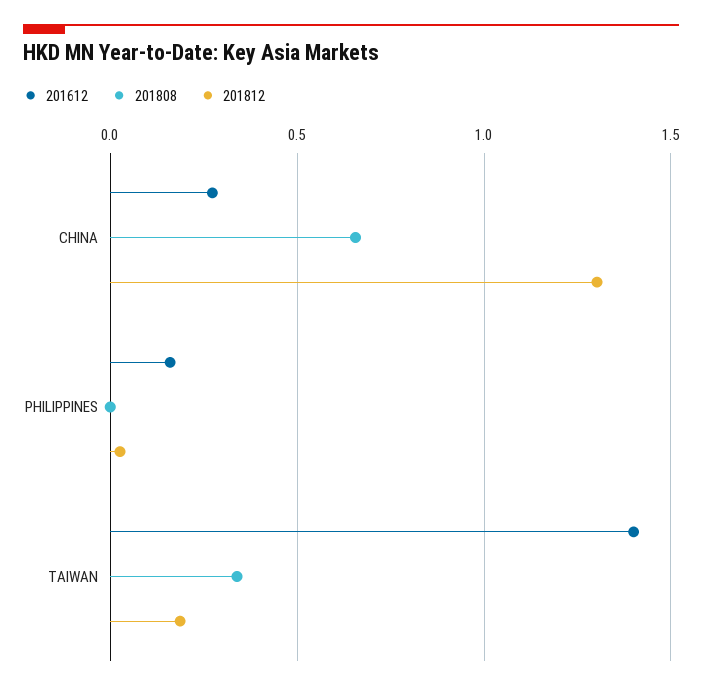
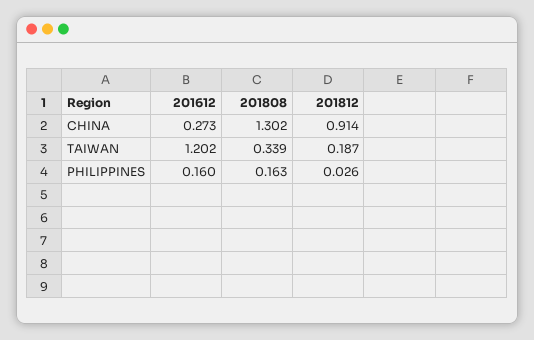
201808, CHINA: 0.65 -> 1.302
201812, CHINA: 1.3 -> 0.914
201808, PHILIPPINES: 0 -> 0.163
201612, TAIWAN: 1.4 -> 1.202

